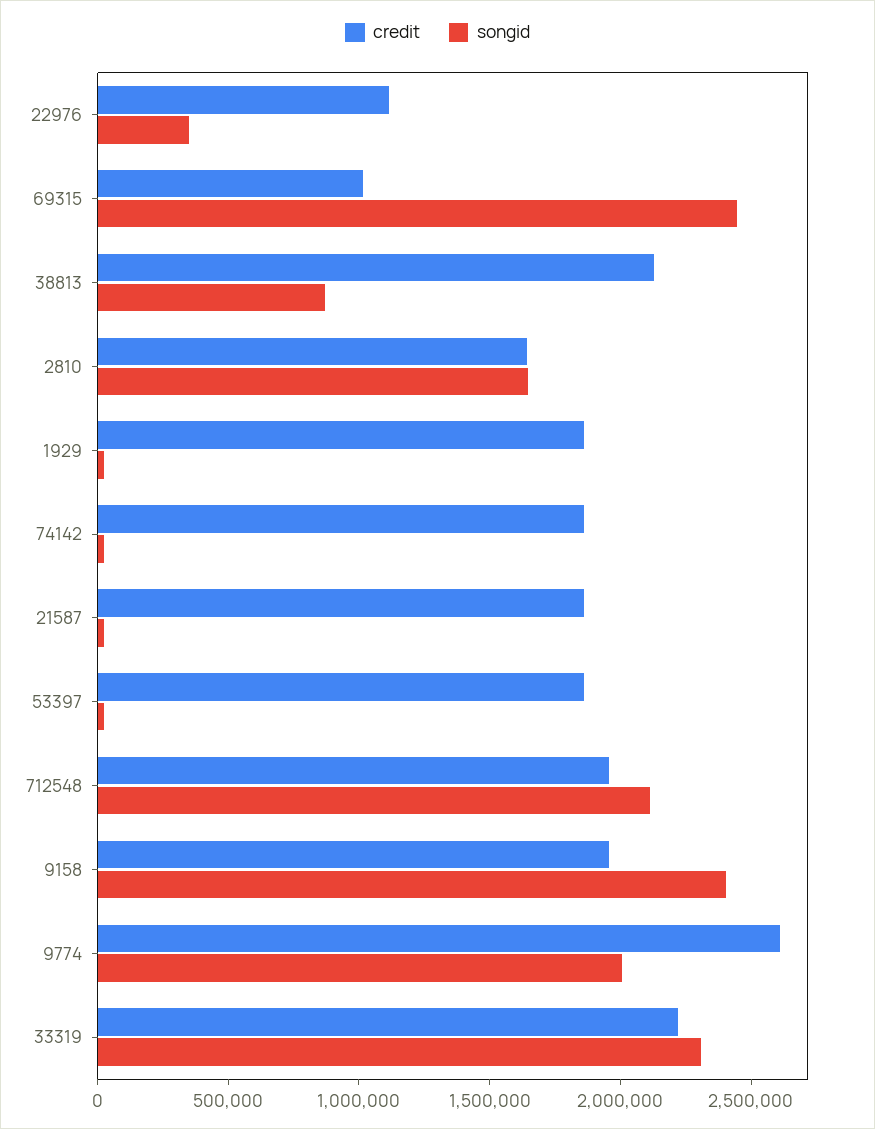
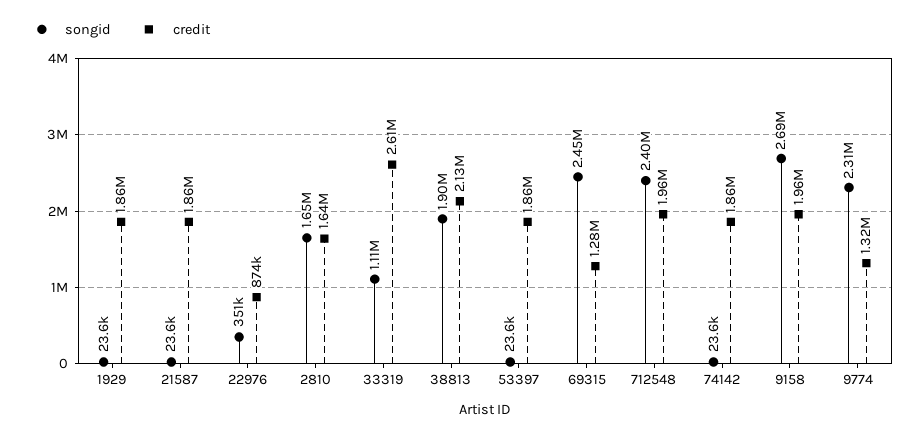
credit, 22976: 1100000 -> 874000
credit, 69315: 1000000 -> 1280000
songid, 38813: 900000 -> 1900000
songid, 712548: 2100000 -> 2400000
songid, 9158: 2400000 -> 2690000
credit, 9774: 2600000 -> 1320000
songid, 9774: 2000000 -> 2310000
credit, 33319: 2200000 -> 2610000
songid, 33319: 2300000 -> 1110000

